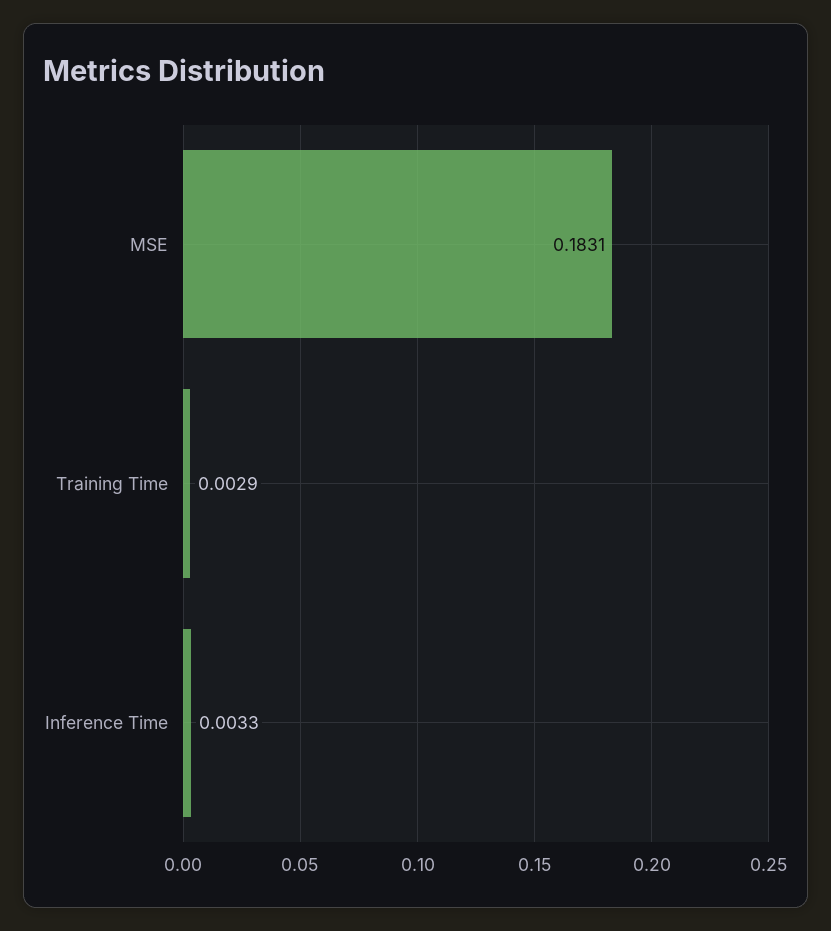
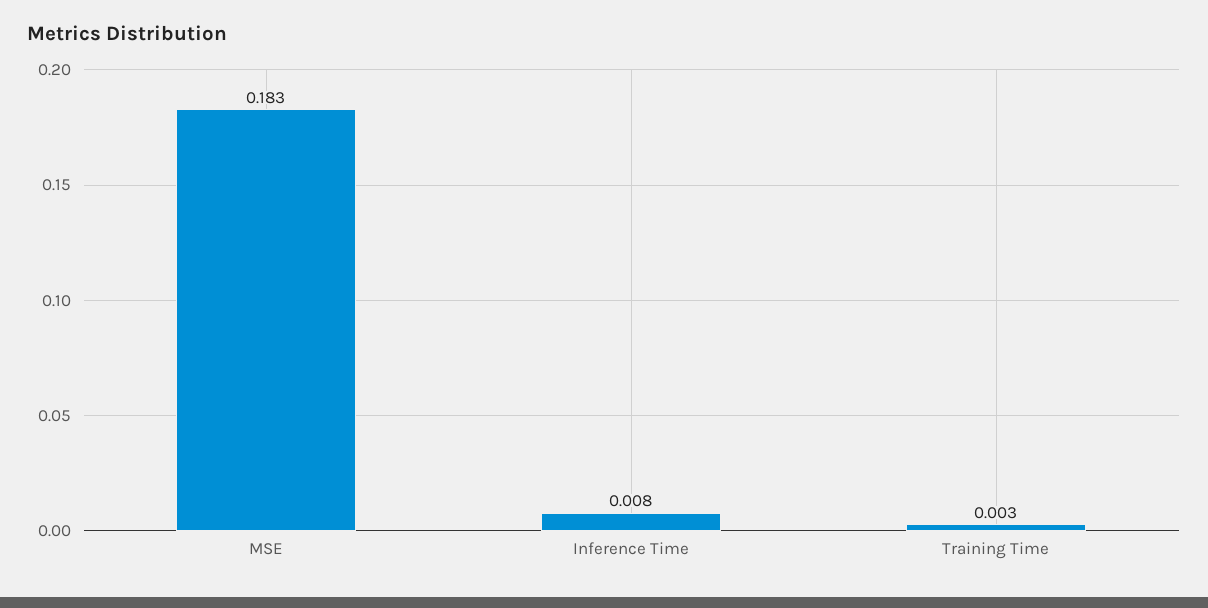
Inference Time: 0.0033 -> 0.008

